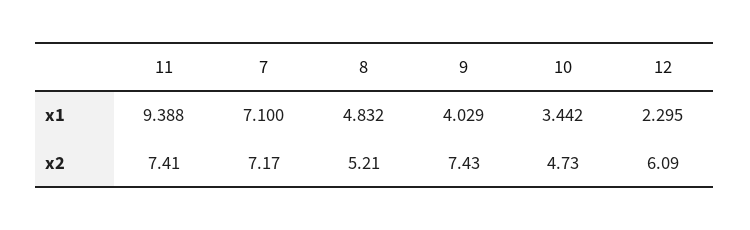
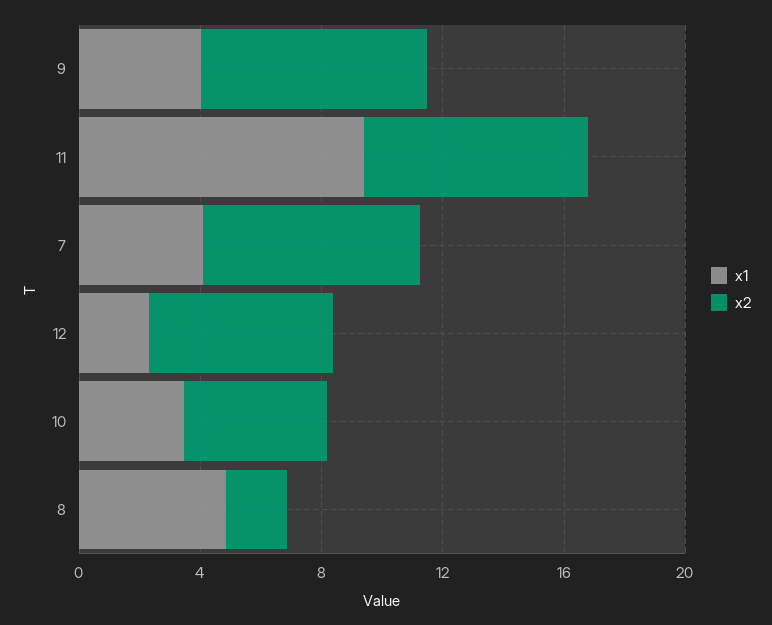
x1, 7: 7.1 -> 4
x2, 8: 5.21 -> 2

